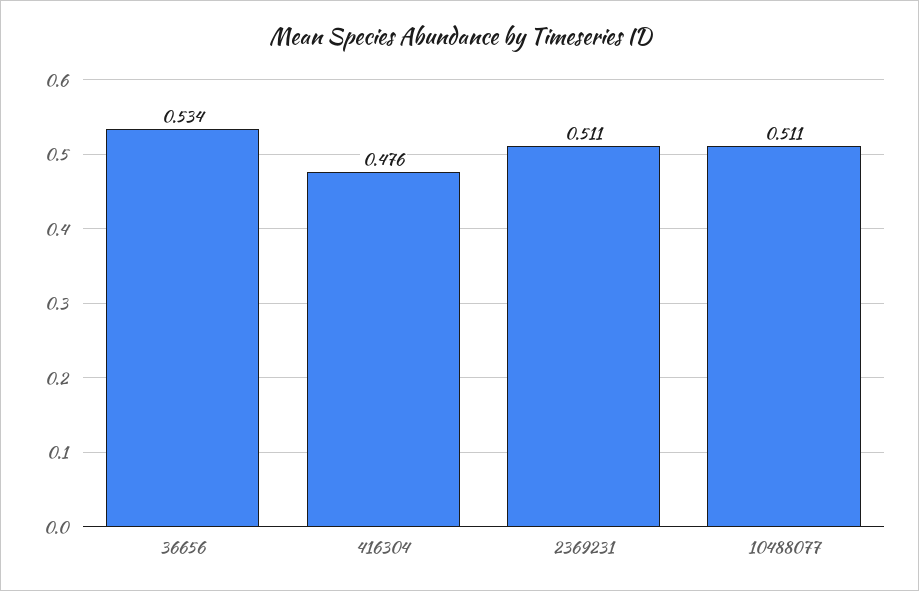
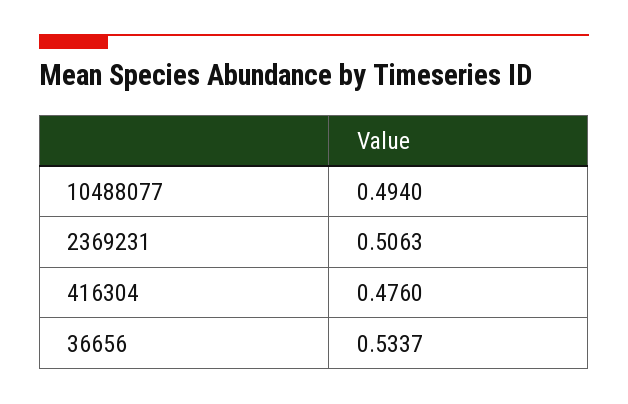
2369231: 0.511 -> 0.5063
10488077: 0.511 -> 0.494

